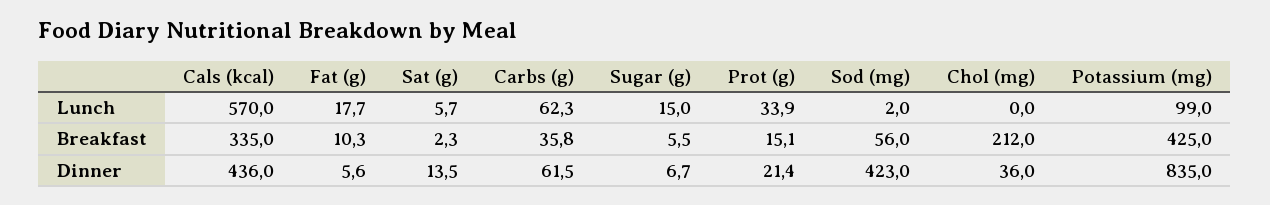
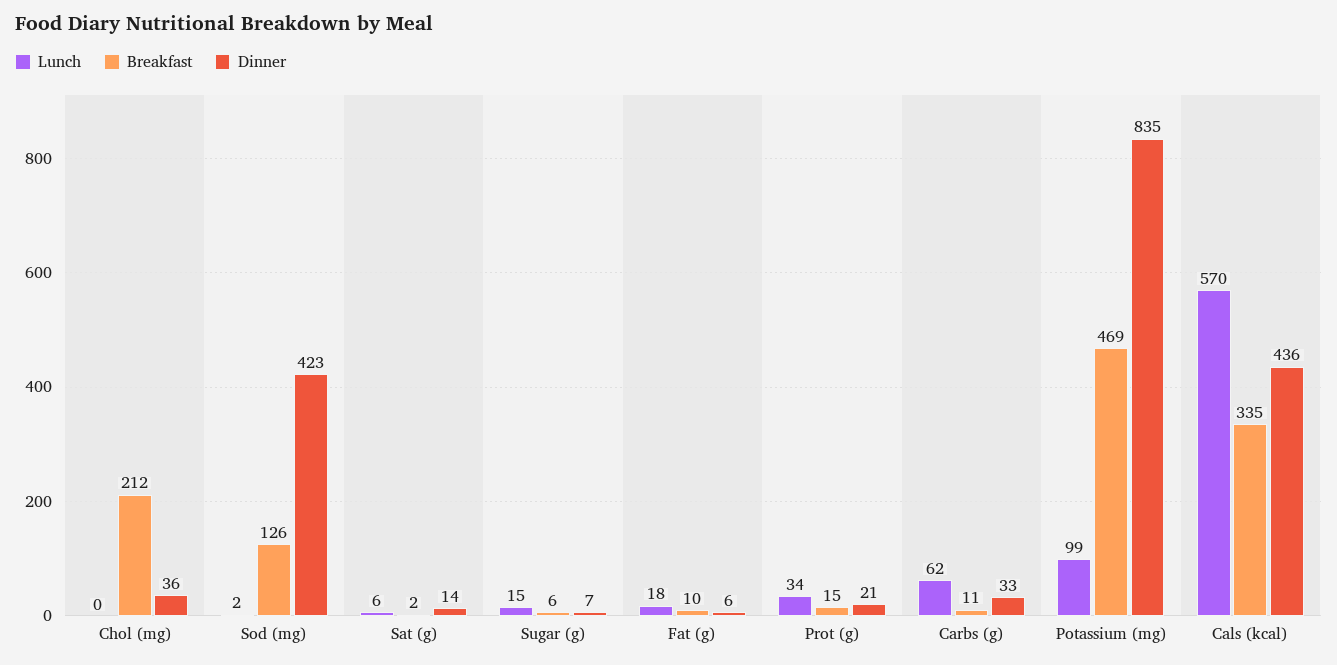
Breakfast, Carbs (g): 35.8 -> 11
Breakfast, Sod (mg): 56 -> 126
Breakfast, Potassium (mg): 425 -> 469
Dinner, Carbs (g): 61.5 -> 33

